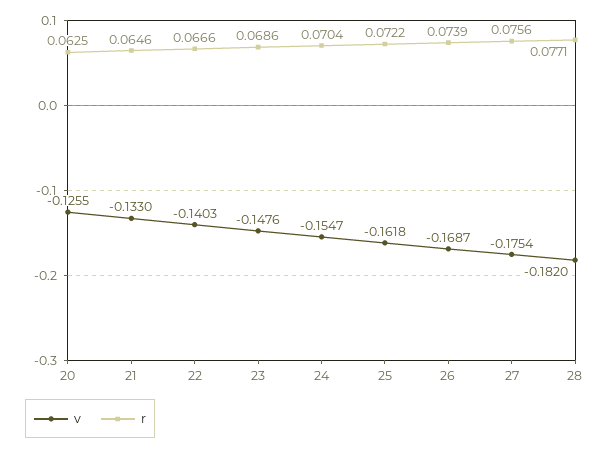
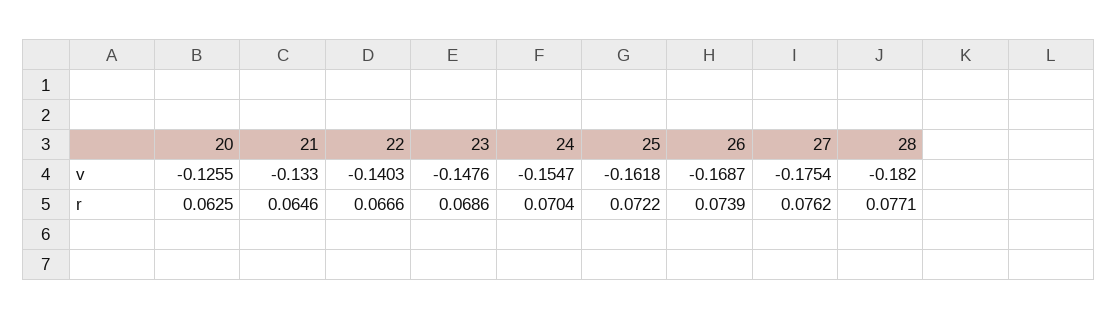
r, 27: 0.0756 -> 0.0762

